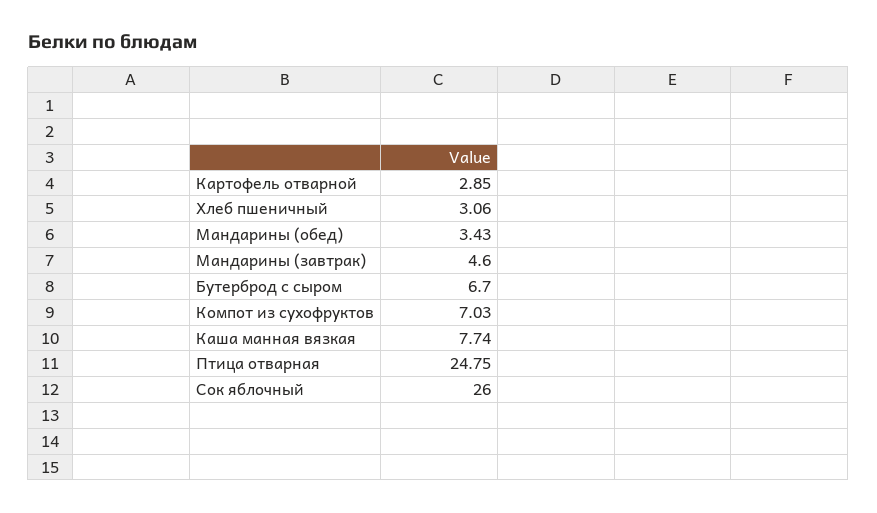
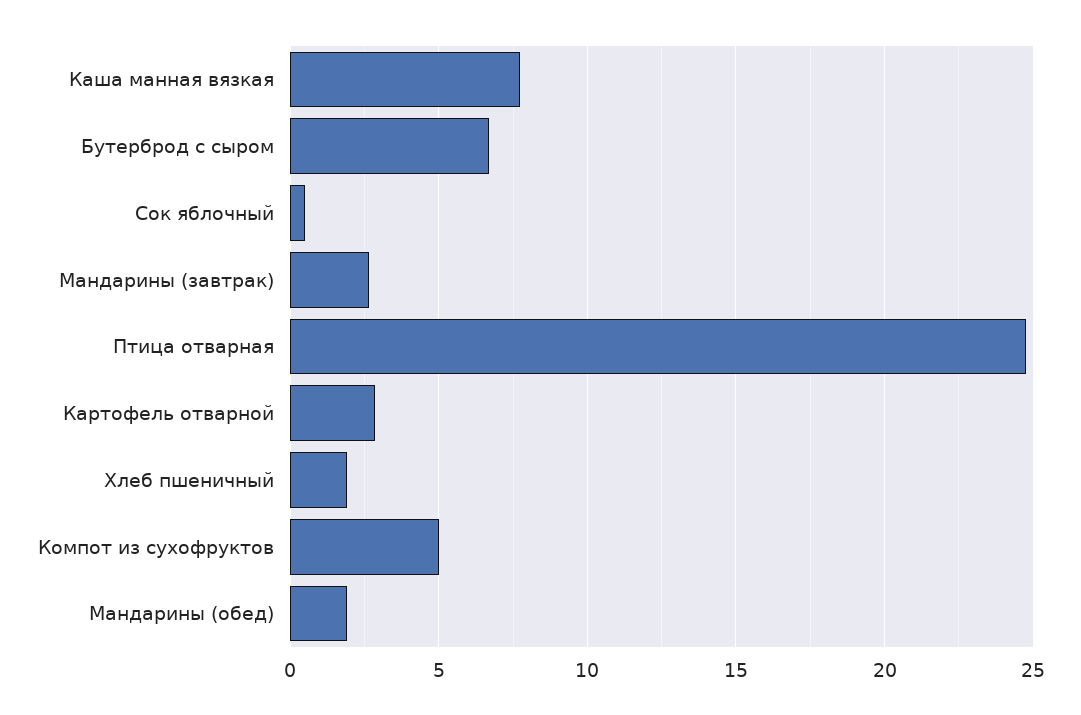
Хлеб пшеничный: 3.06 -> 2
Мандарины (обед): 3.43 -> 2
Мандарины (завтрак): 4.6 -> 2.5
Компот из сухофруктов: 7.03 -> 5
Сок яблочный: 26 -> 0.5

